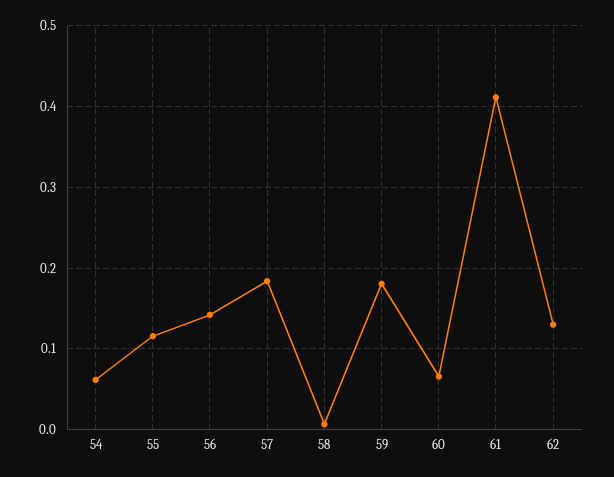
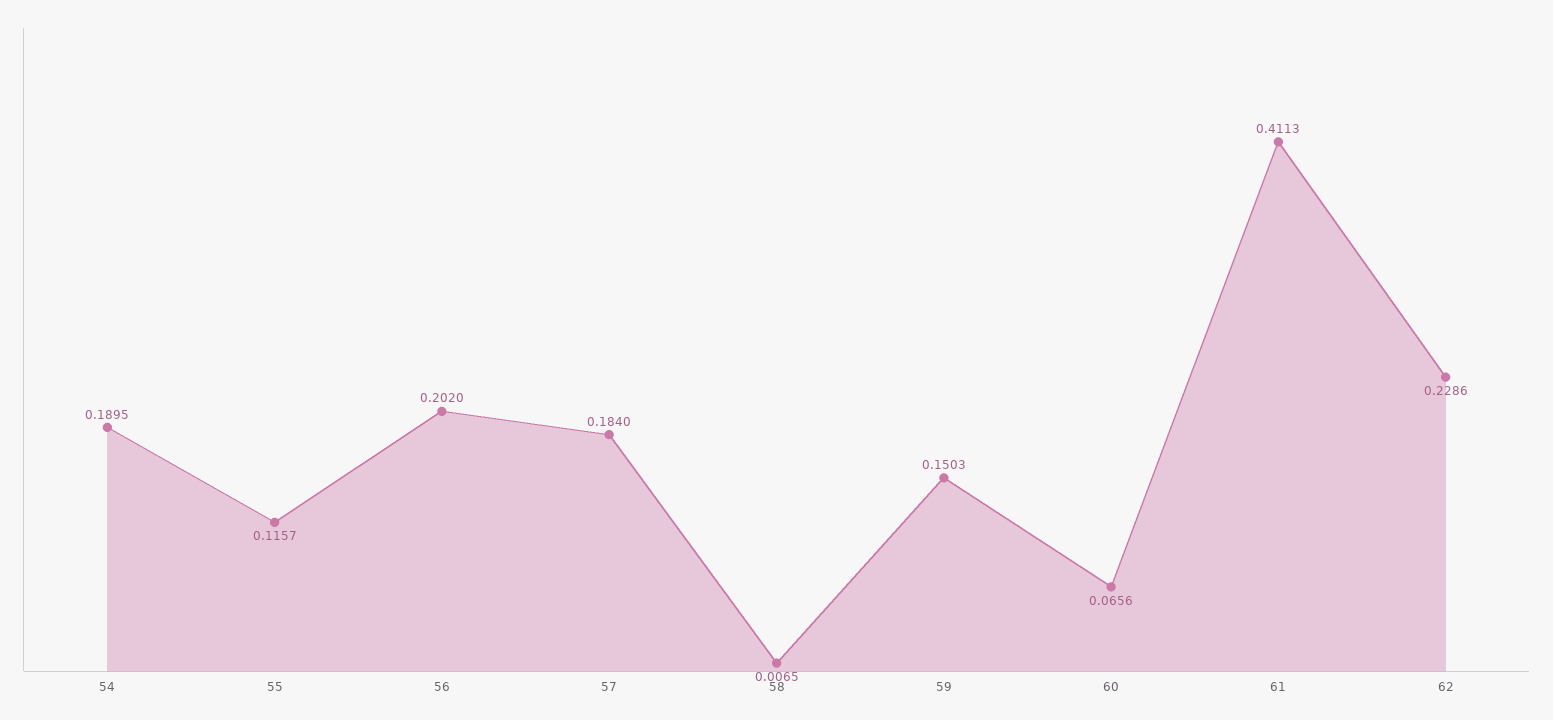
54: 0.06 -> 0.1895
56: 0.14 -> 0.202
59: 0.18 -> 0.1503
62: 0.13 -> 0.2286

